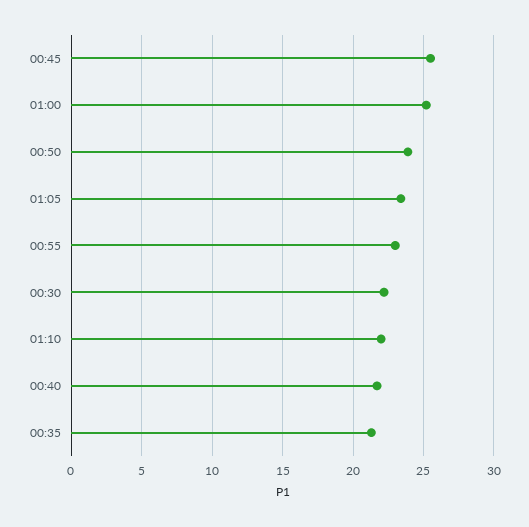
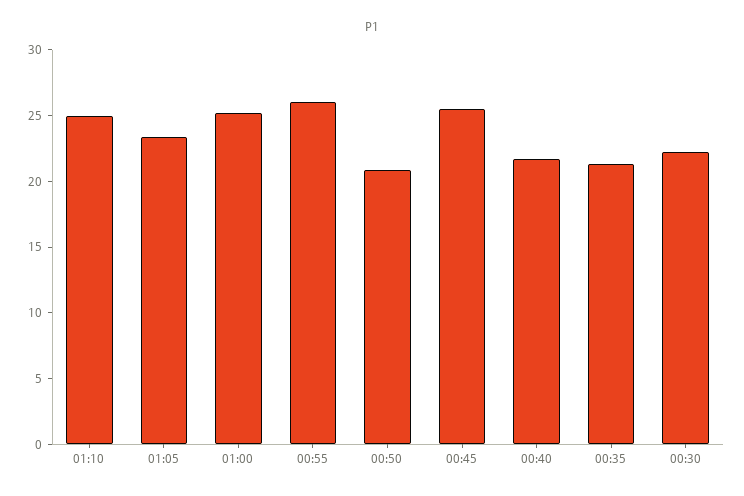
00:50: 24 -> 21
00:55: 23 -> 26
01:10: 22 -> 25

